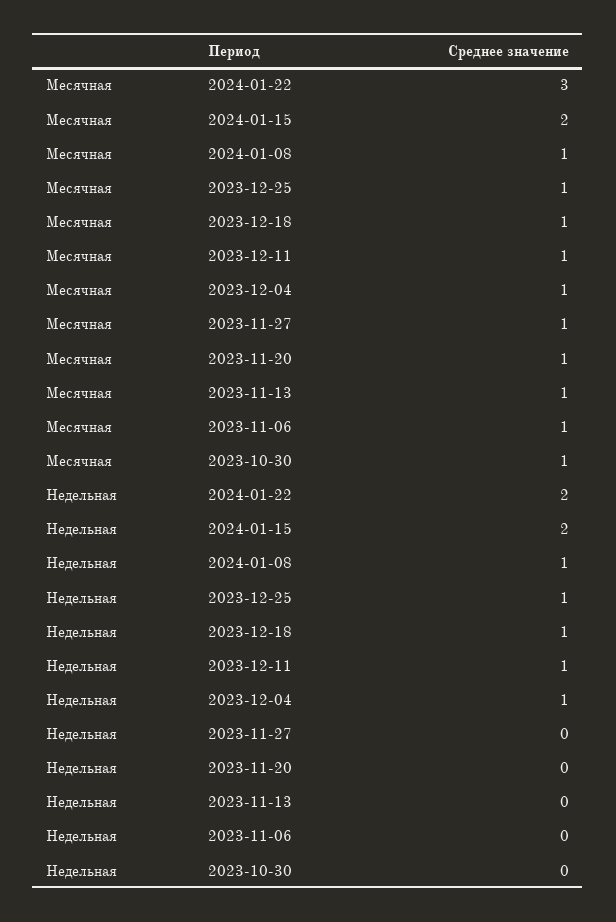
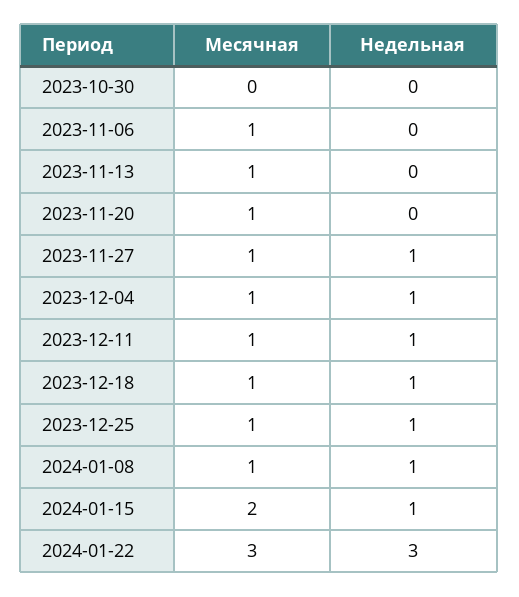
Месячная, 2023-10-30: 1 -> 0
Недельная, 2024-01-22: 2 -> 3
Недельная, 2024-01-15: 2 -> 1
Недельная, 2023-11-27: 0 -> 1

